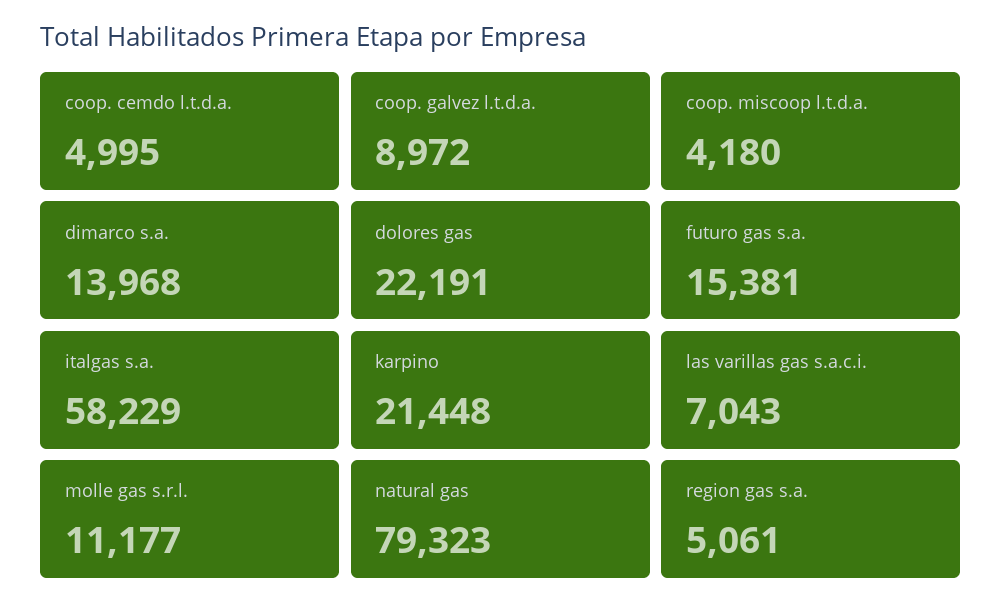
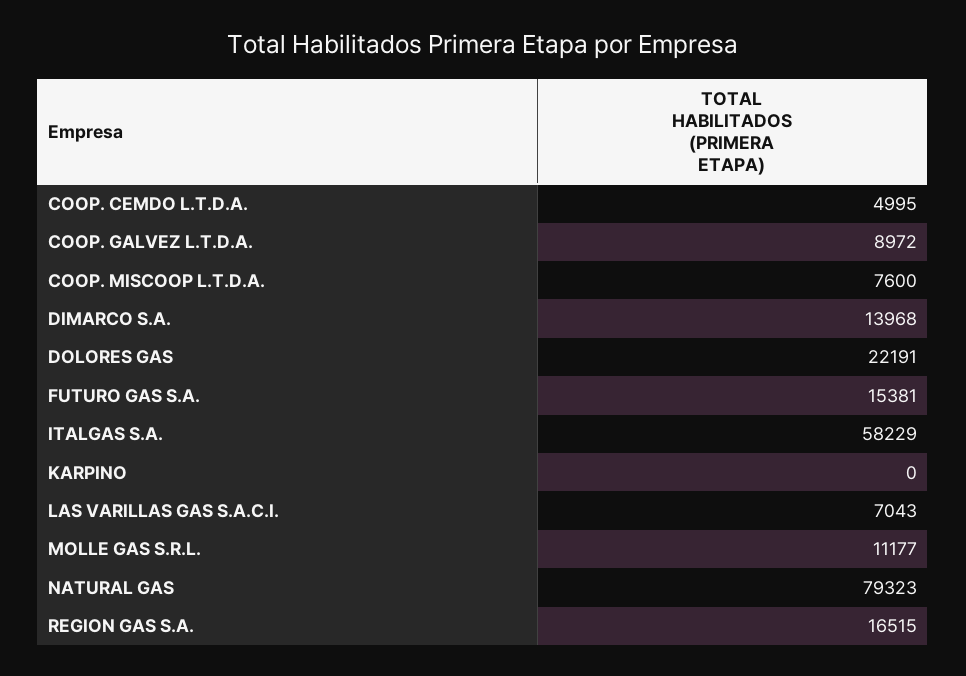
coop. miscoop l.t.d.a.: 4180 -> 7600
karpino: 21448 -> 0
region gas s.a.: 5061 -> 16515

